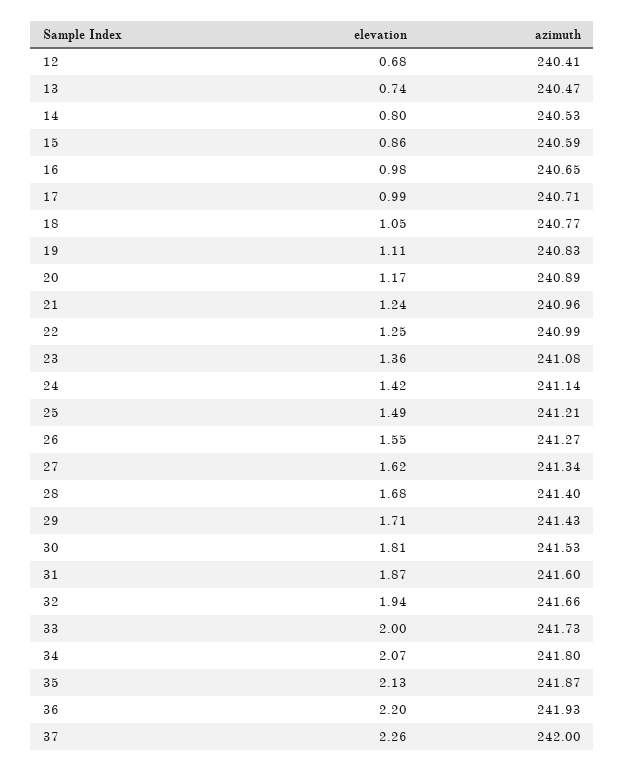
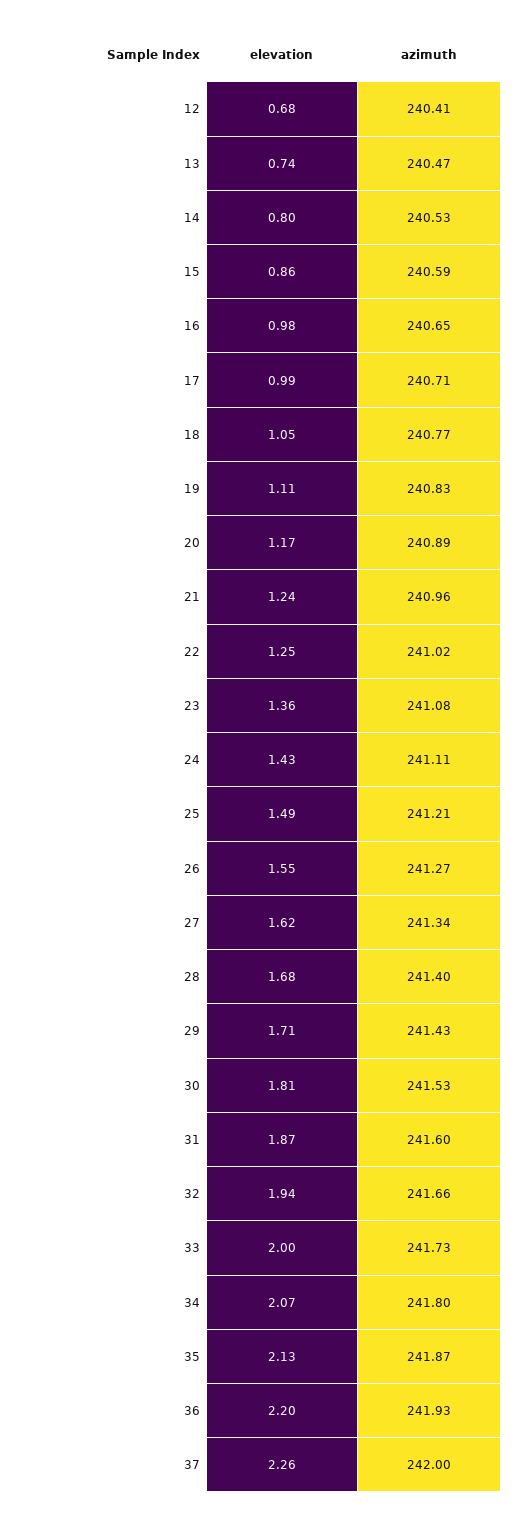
azimuth, 22: 240.99 -> 241.02
elevation, 24: 1.42 -> 1.43
azimuth, 24: 241.14 -> 241.11

